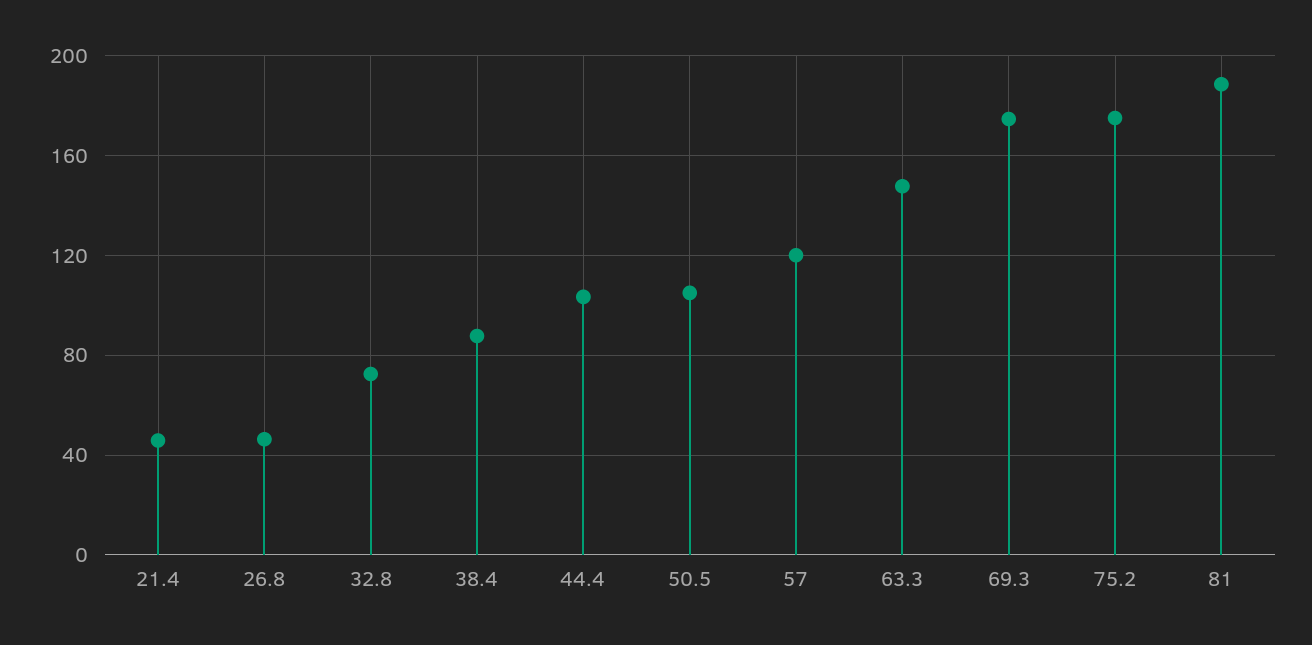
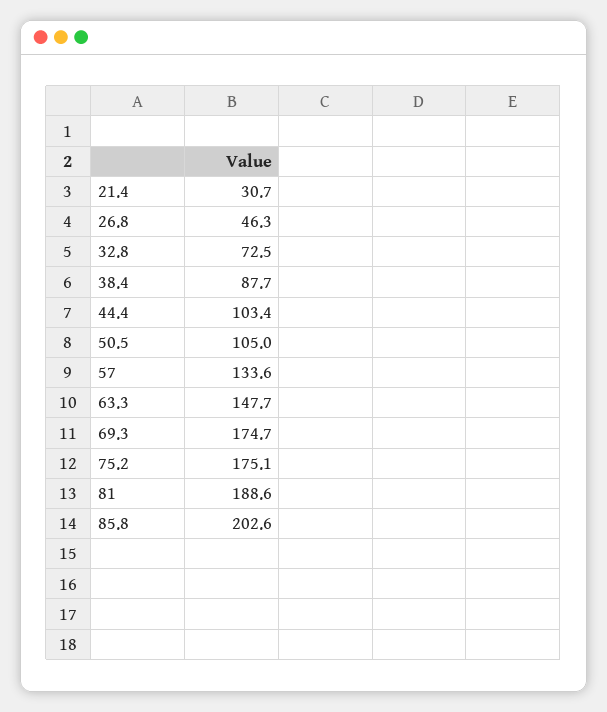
21.4: 45 -> 30.7
57: 120 -> 133.6
85.8: none -> 202.6

